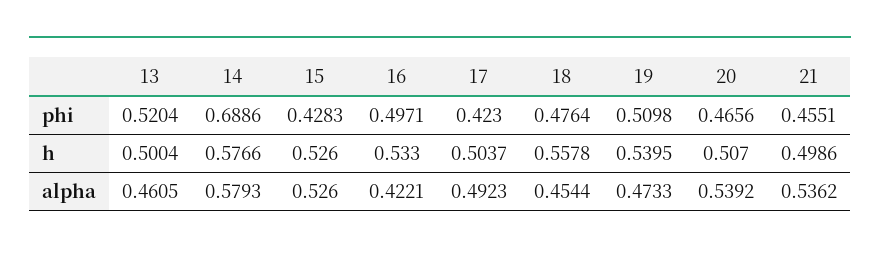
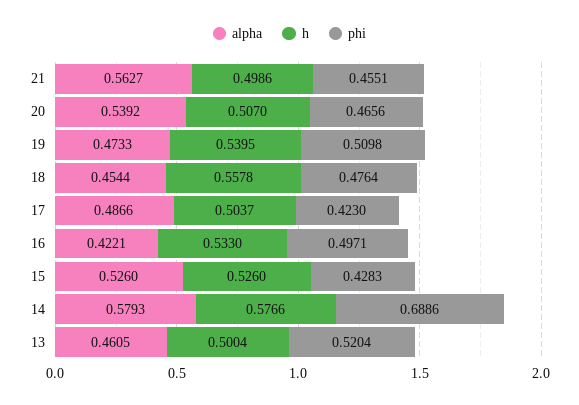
alpha, 17: 0.4923 -> 0.4866
alpha, 21: 0.5362 -> 0.5627

